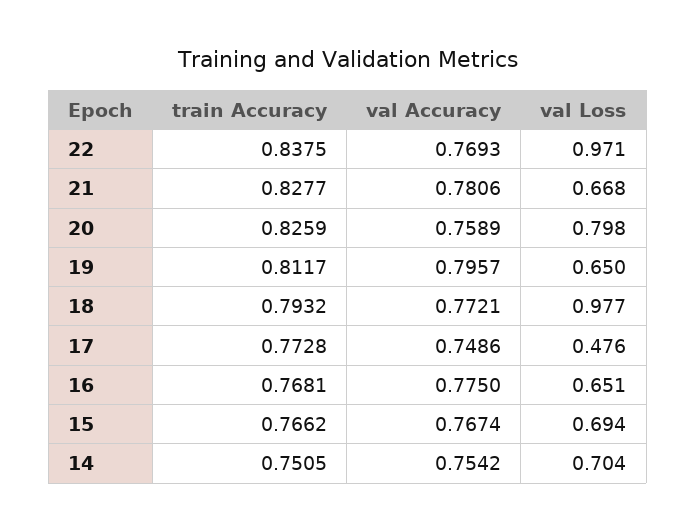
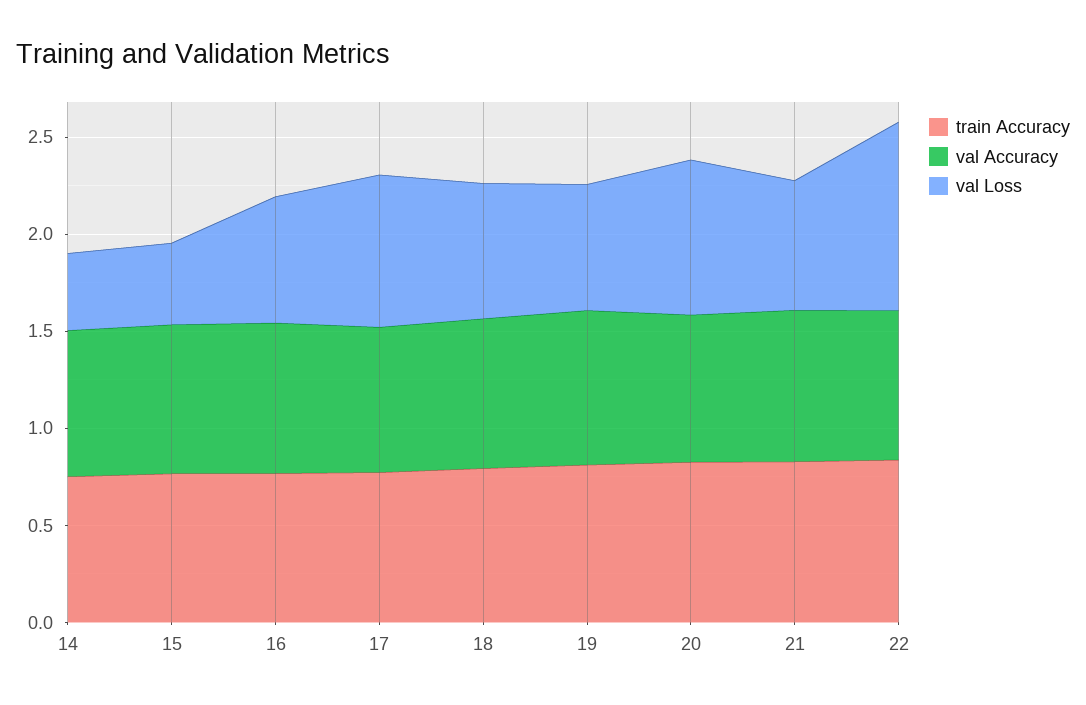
val Loss, 18: 0.977 -> 0.7
val Loss, 17: 0.476 -> 0.8
val Loss, 15: 0.694 -> 0.4
val Loss, 14: 0.704 -> 0.4

